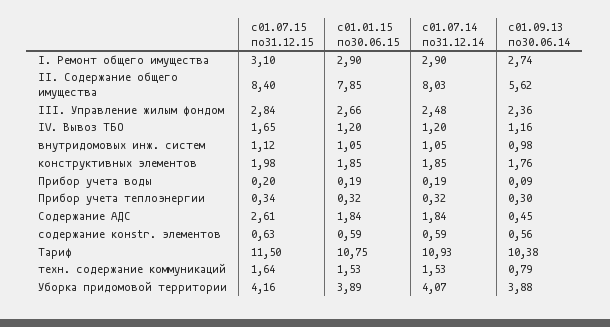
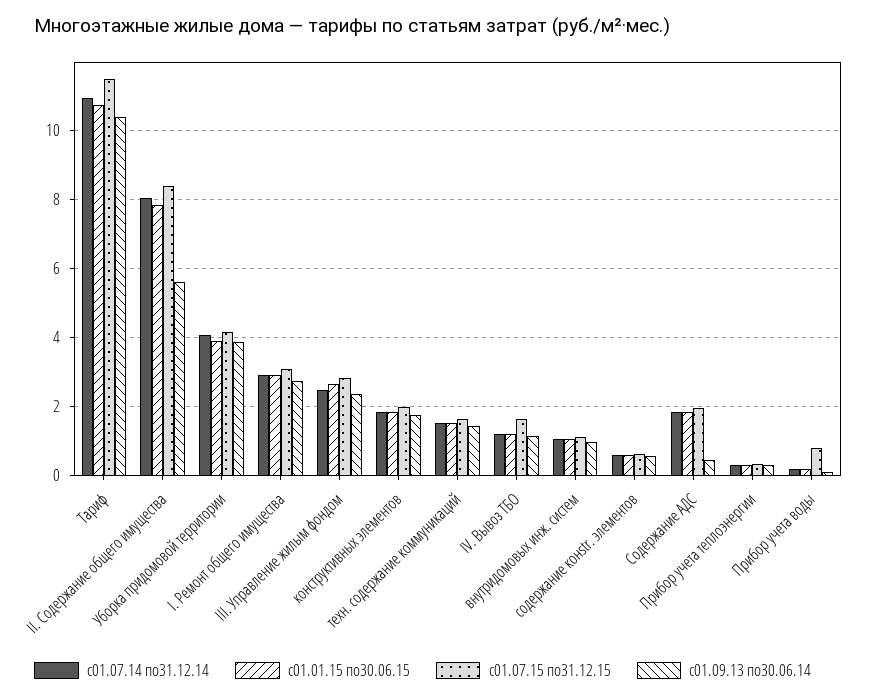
с01.07.15 по31.12.15, Прибор учета воды: 0.2 -> 0.8
с01.07.15 по31.12.15, Содержание АДС: 2.61 -> 2
с01.09.13 по30.06.14, техн. содержание коммуникаций: 0.79 -> 1.4

